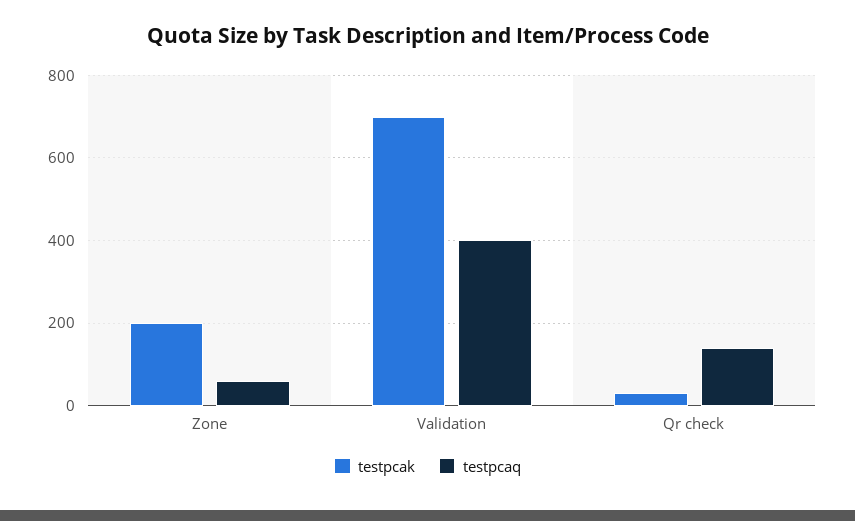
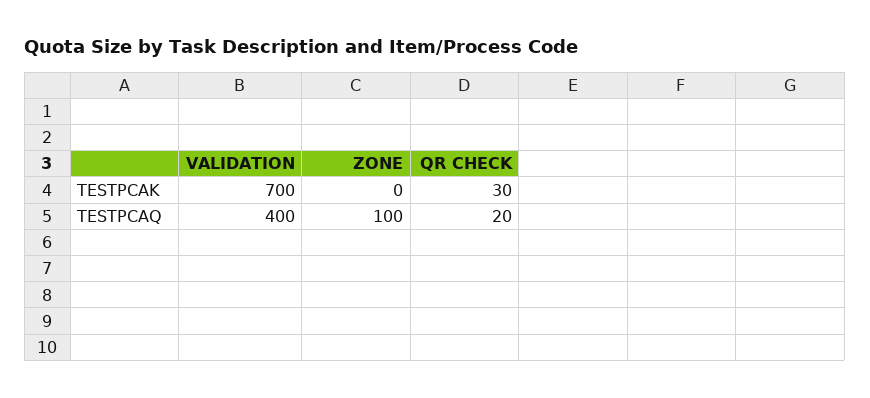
testpcak, Zone: 200 -> 0
testpcaq, Zone: 60 -> 100
testpcaq, Qr check: 140 -> 20

